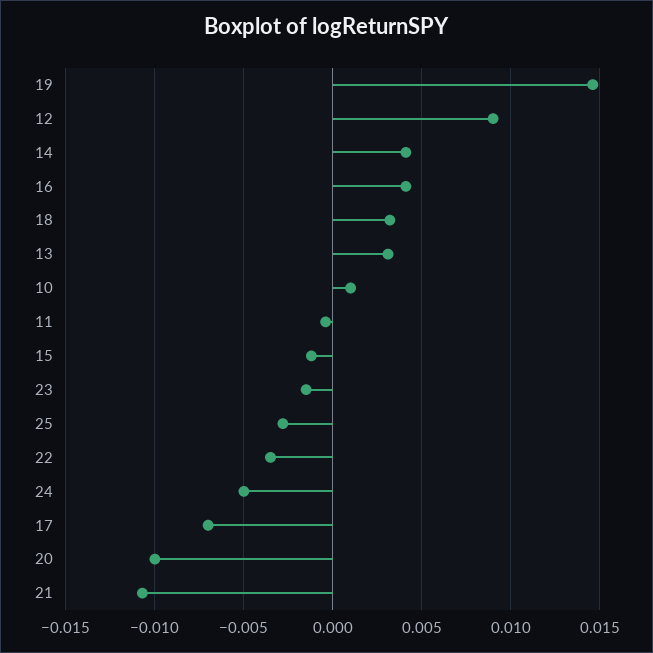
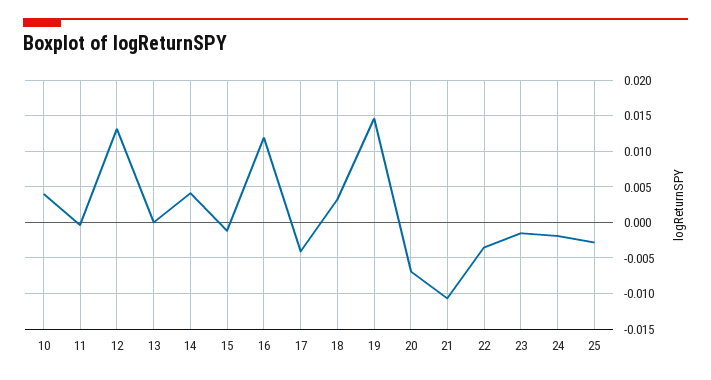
12: 0.009 -> 0.013
16: 0.004 -> 0.012
13: 0.003 -> 0
10: 0.001 -> 0.004
24: -0.005 -> -0.002
17: -0.007 -> -0.004
20: -0.01 -> -0.007

